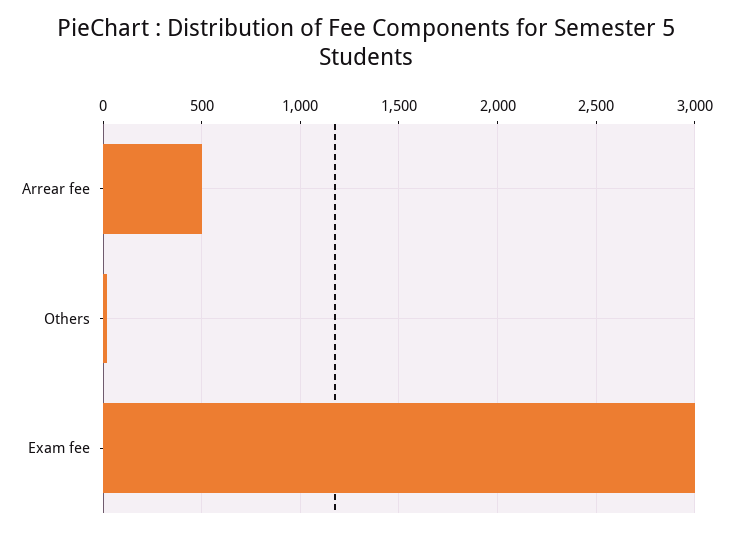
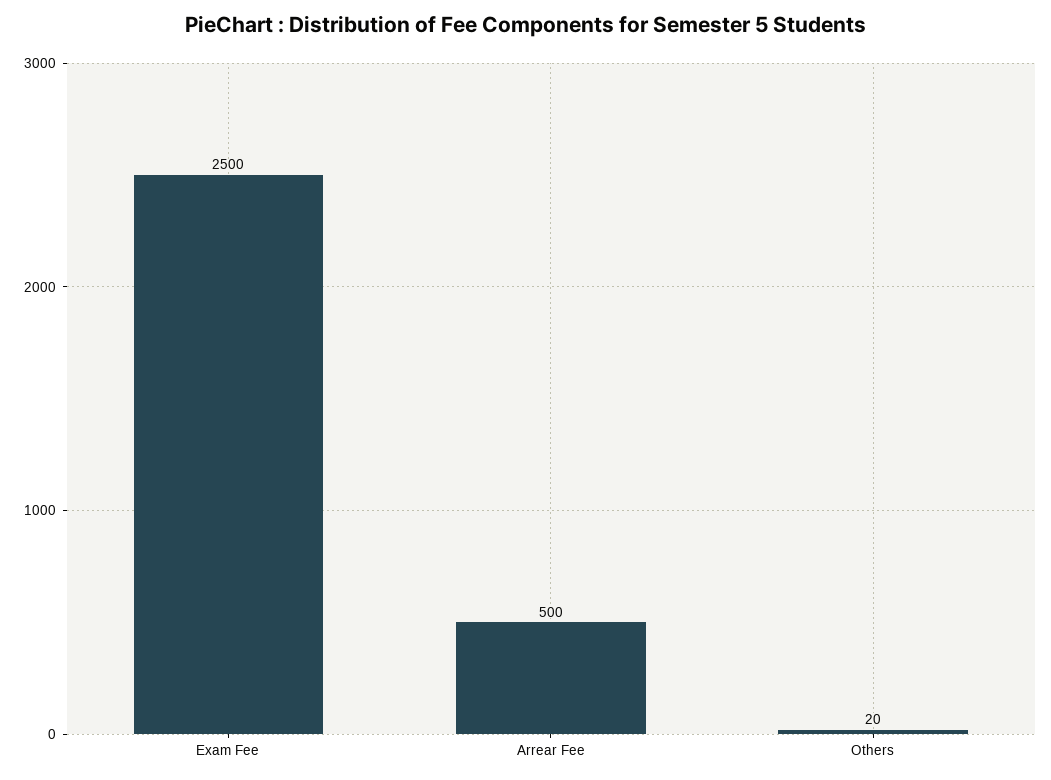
Exam fee: 3000 -> 2500

